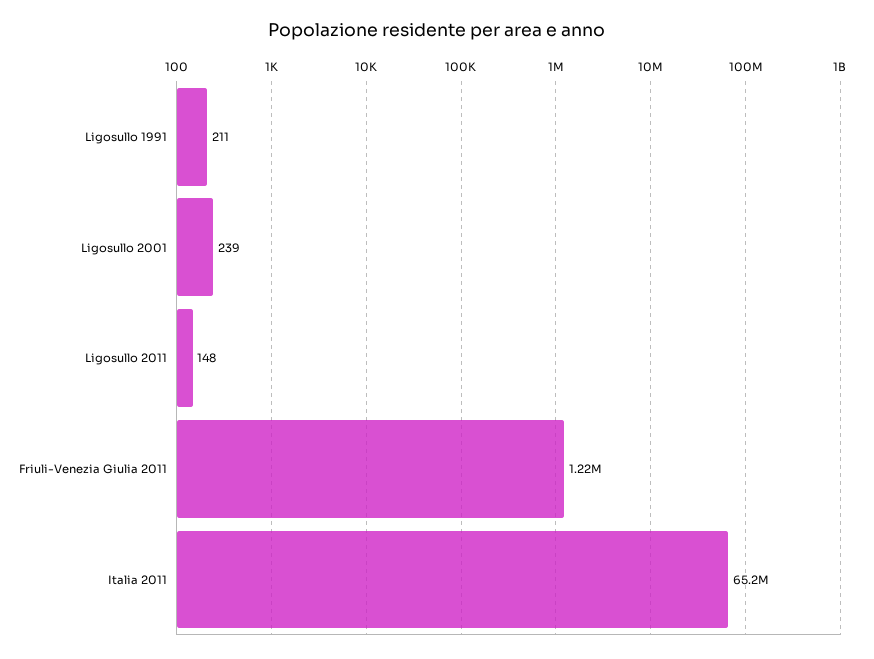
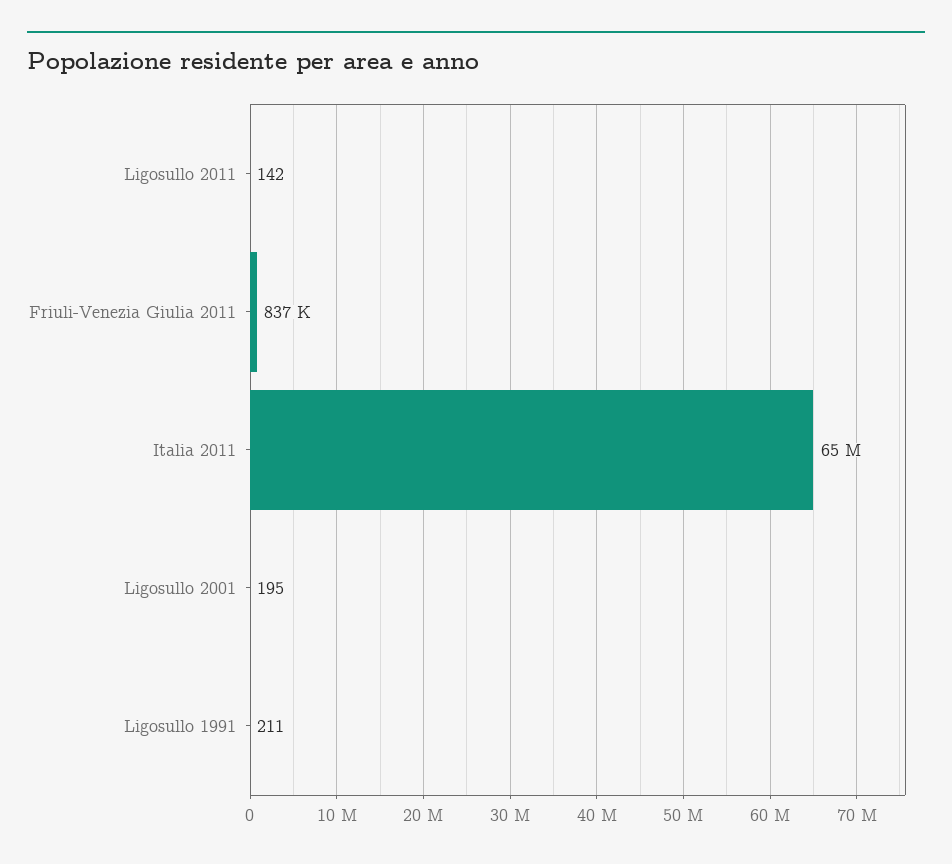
Ligosullo 2001: 239 -> 195
Ligosullo 2011: 148 -> 142
Friuli-Venezia Giulia 2011: 1220000 -> 837000

